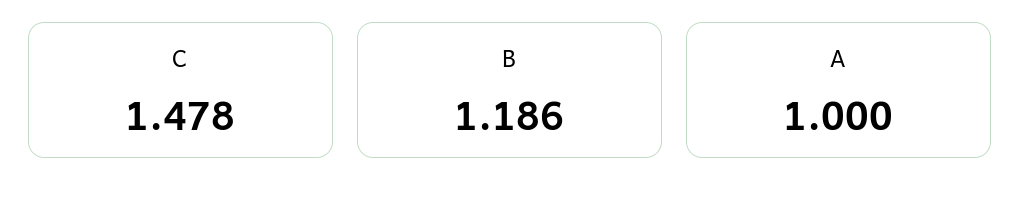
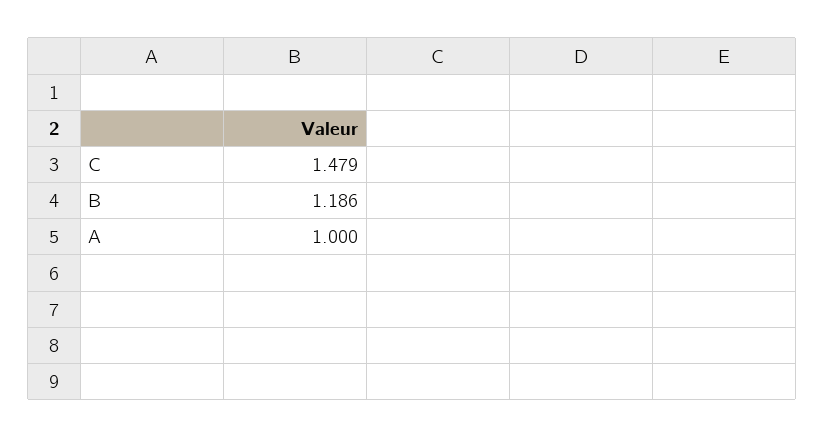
C: 1.478 -> 1.479

